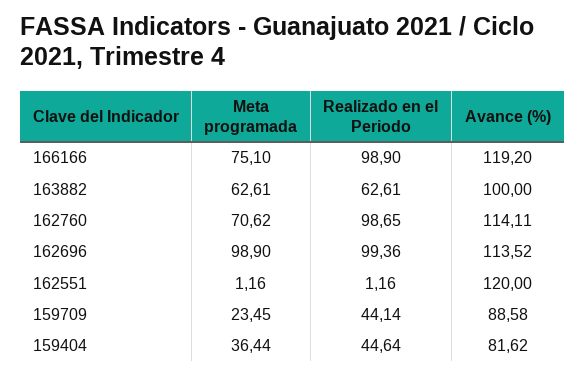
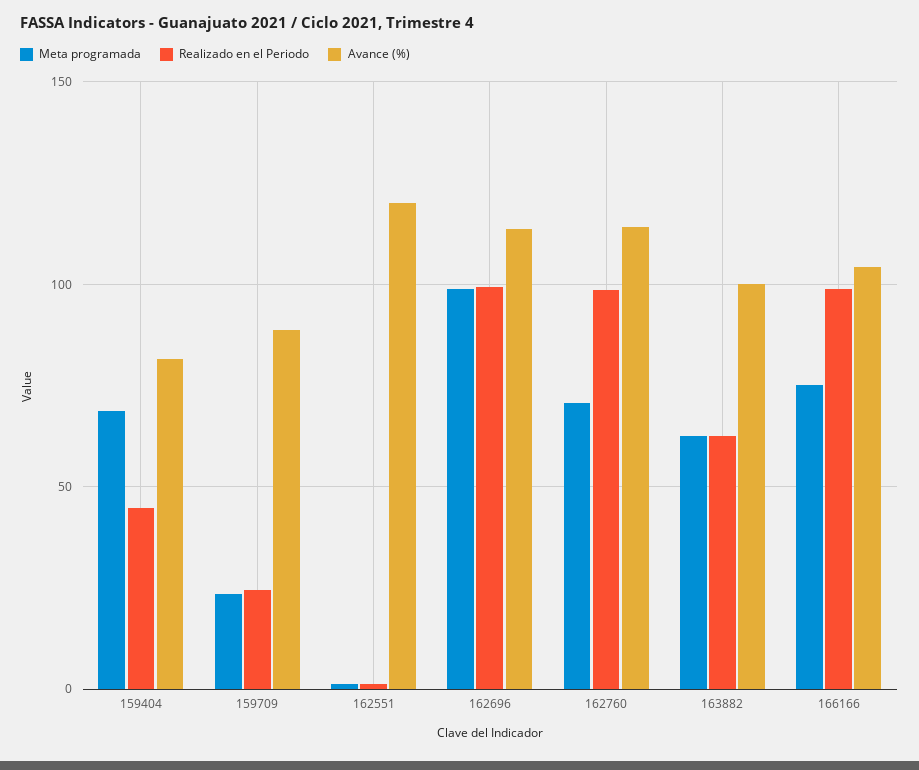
Avance (%), 166166: 119.2 -> 105
Realizado en el Periodo, 159709: 44.14 -> 25
Meta programada, 159404: 36.44 -> 70

